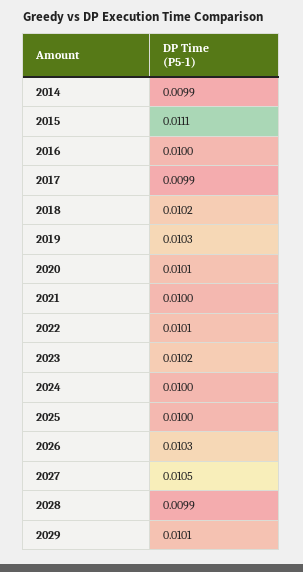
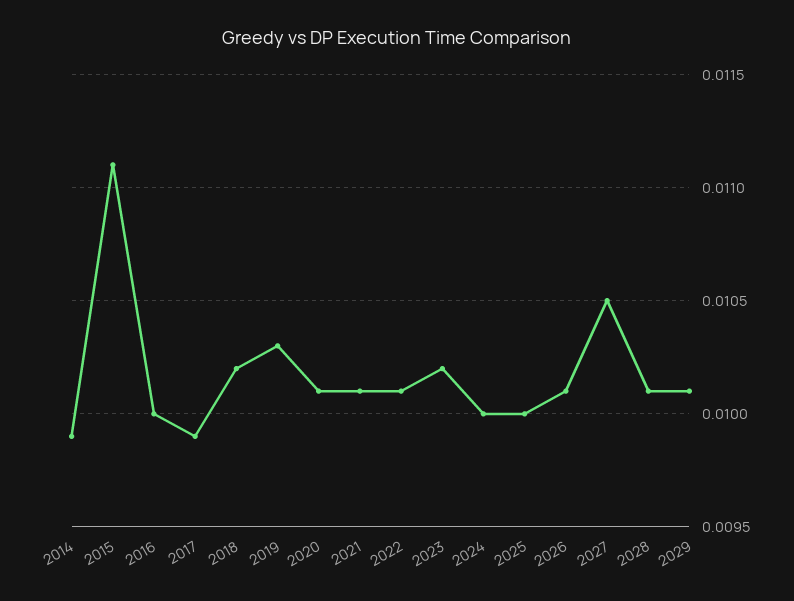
2021: 0.01 -> 0.0101
2026: 0.0103 -> 0.0101
2028: 0.0099 -> 0.0101

